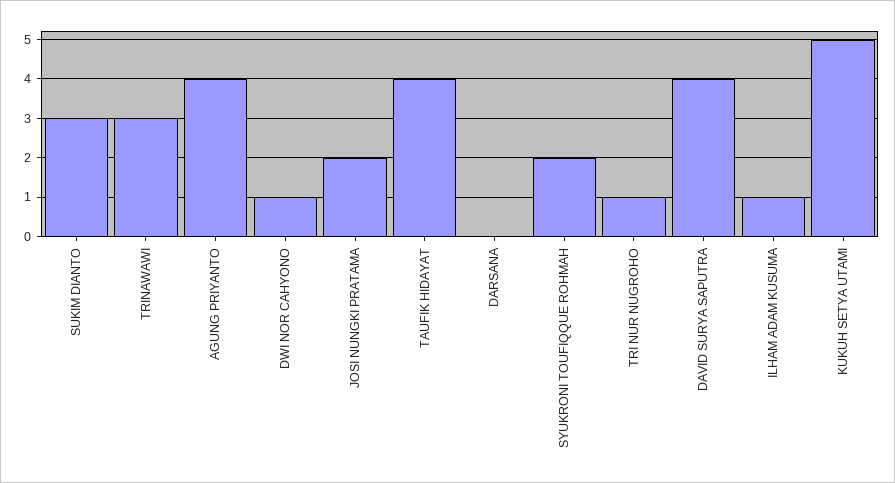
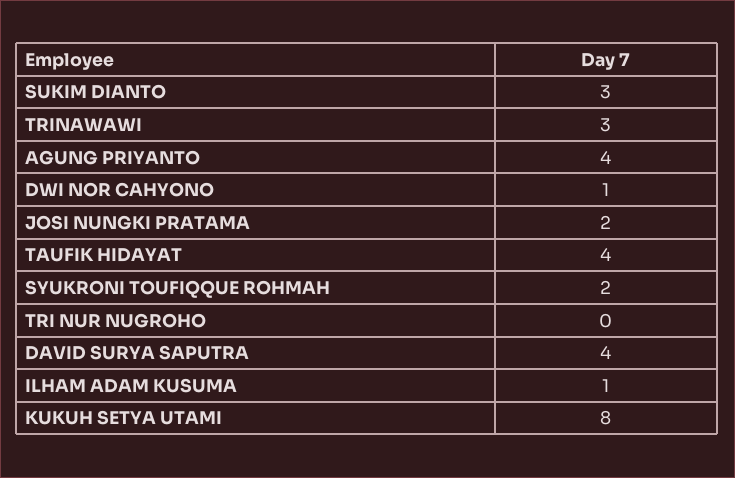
DARSANA: 0 -> none
TRI NUR NUGROHO: 1 -> 0
KUKUH SETYA UTAMI: 5 -> 8

